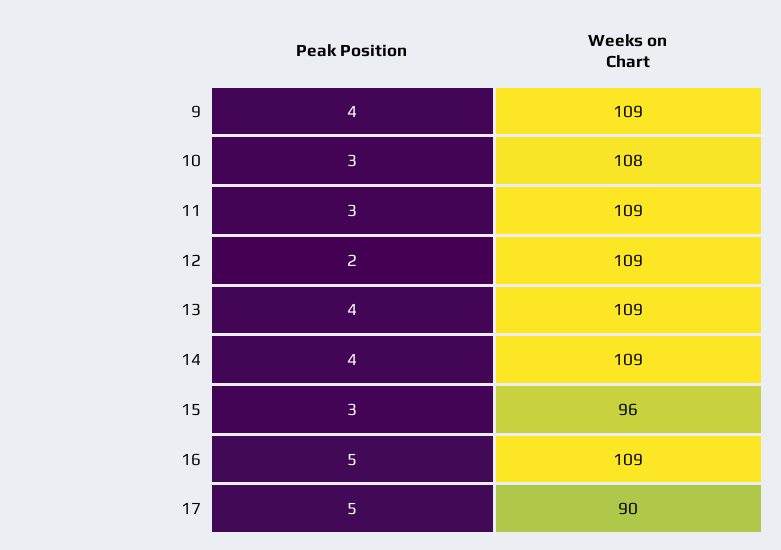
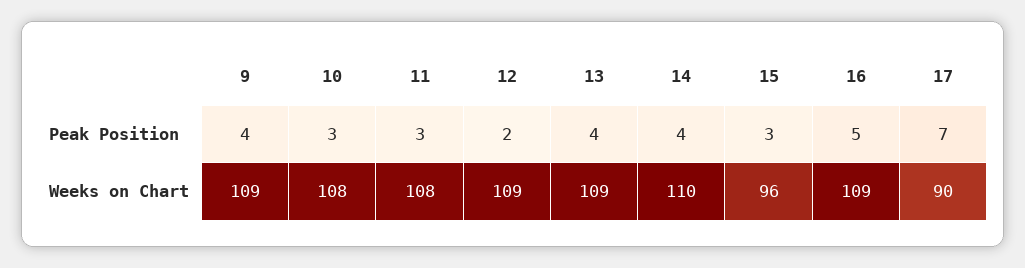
Weeks on Chart, 11: 109 -> 108
Weeks on Chart, 14: 109 -> 110
Peak Position, 17: 5 -> 7

